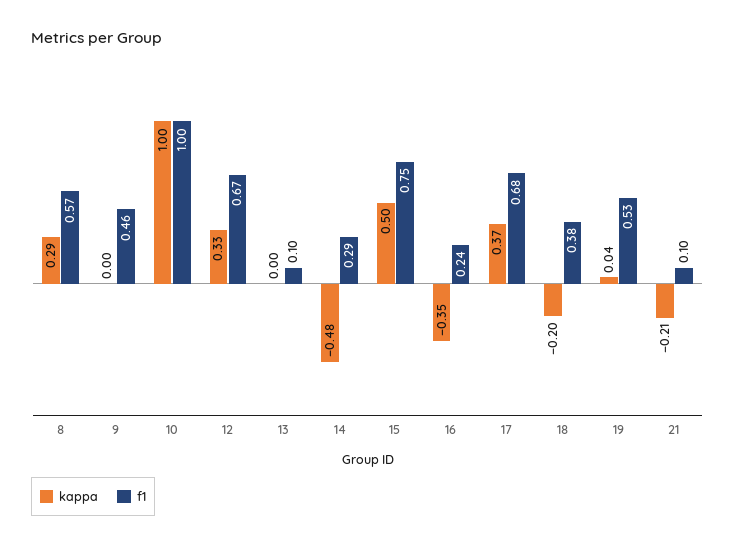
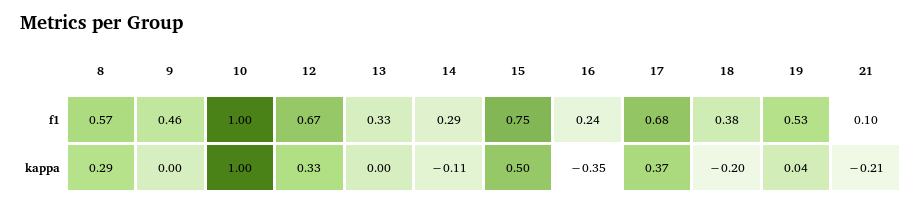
f1, 13: 0.1 -> 0.33
kappa, 14: -0.48 -> -0.11

